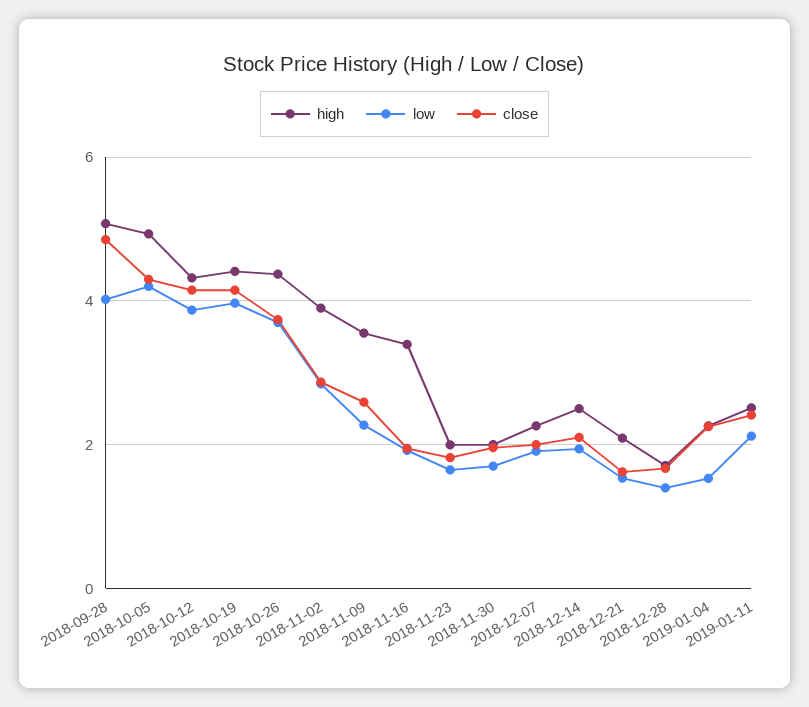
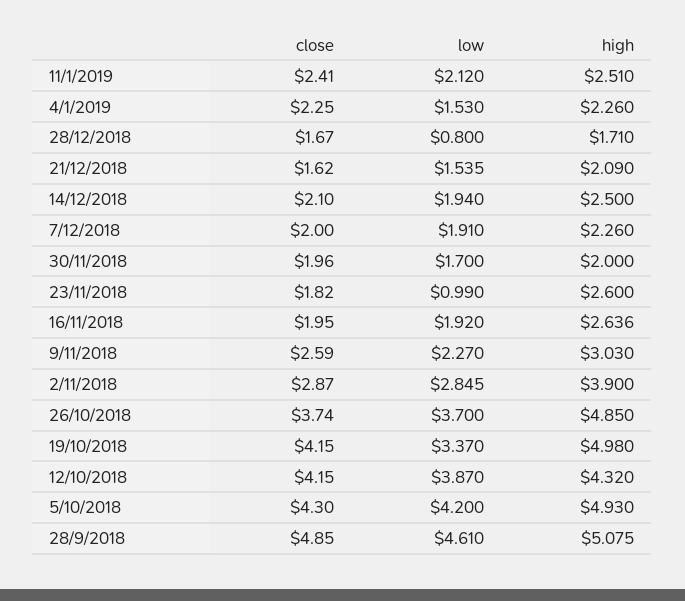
low, 2018-09-28: 4 -> 4.61
high, 2018-10-19: 4.4 -> 4.98
low, 2018-10-19: 4 -> 3.37
high, 2018-10-26: 4.4 -> 4.85
high, 2018-11-09: 3.6 -> 3.03
high, 2018-11-16: 3.4 -> 2.636
high, 2018-11-23: 2 -> 2.6
low, 2018-11-23: 1.6 -> 0.99
low, 2018-12-28: 1.4 -> 0.8

